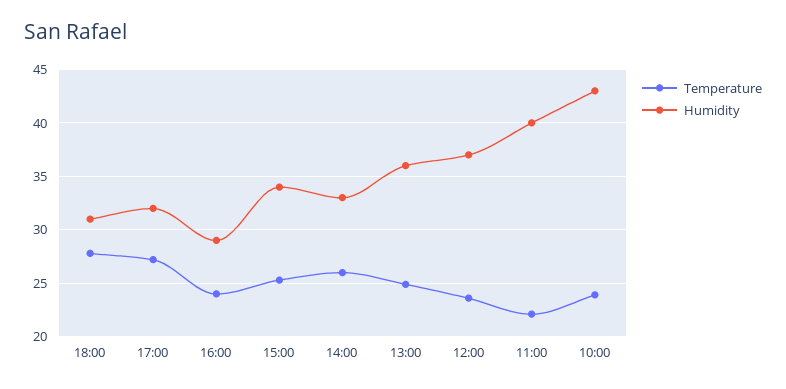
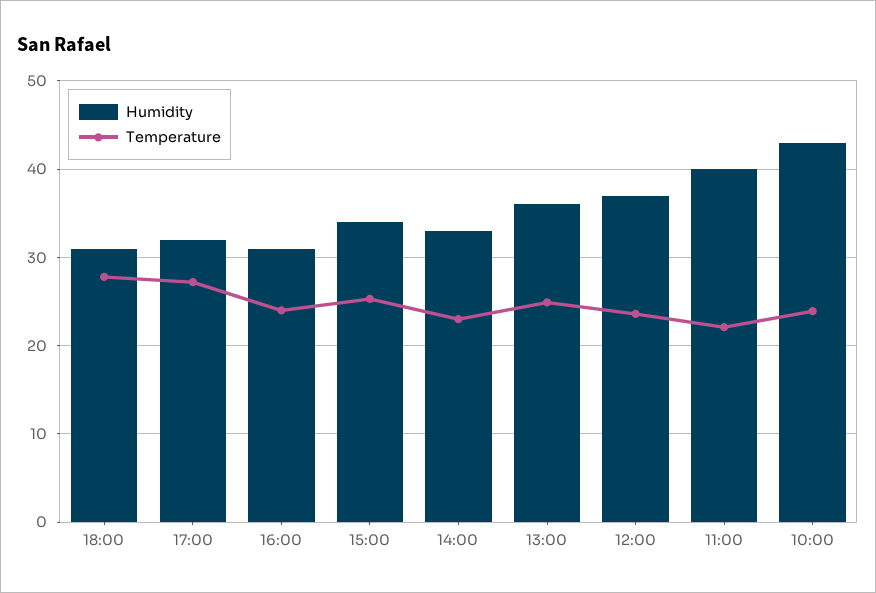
Humidity, 16:00: 29 -> 31
Temperature, 14:00: 26 -> 23

